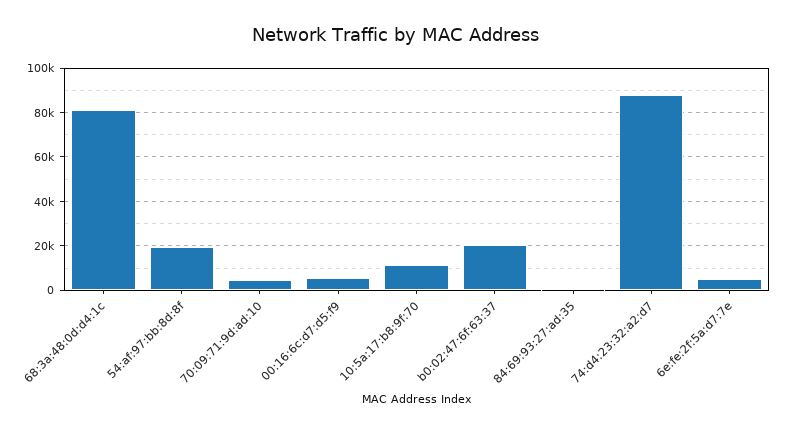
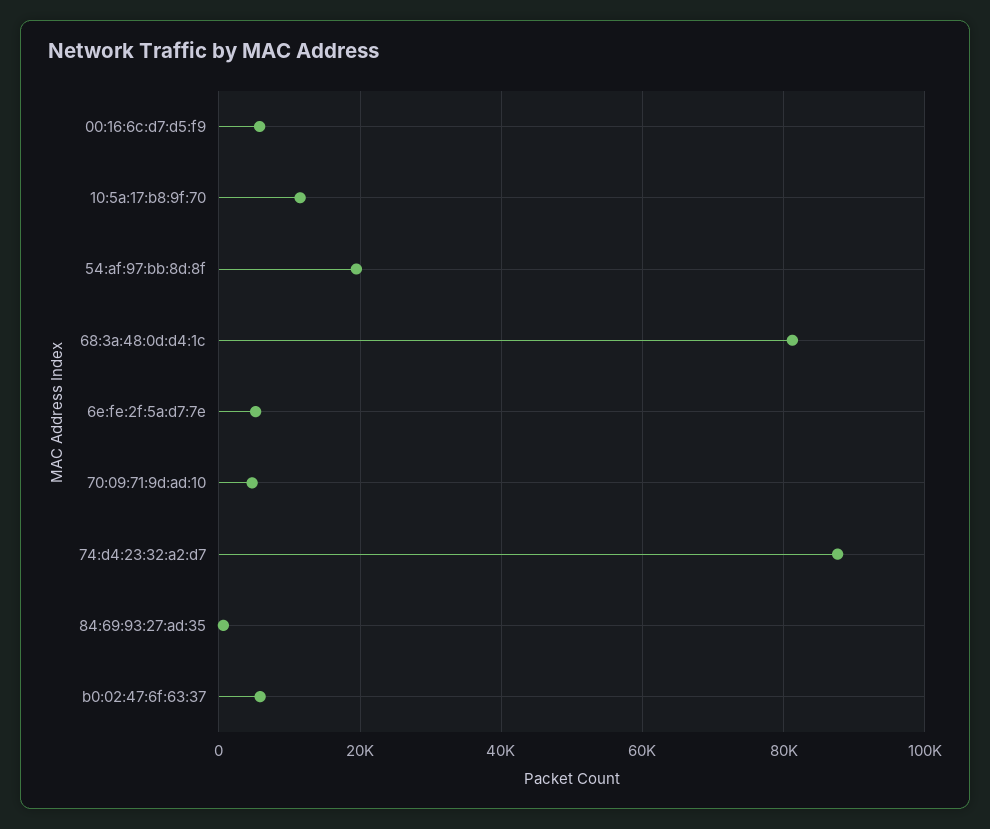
b0:02:47:6f:63:37: 20000 -> 6000

